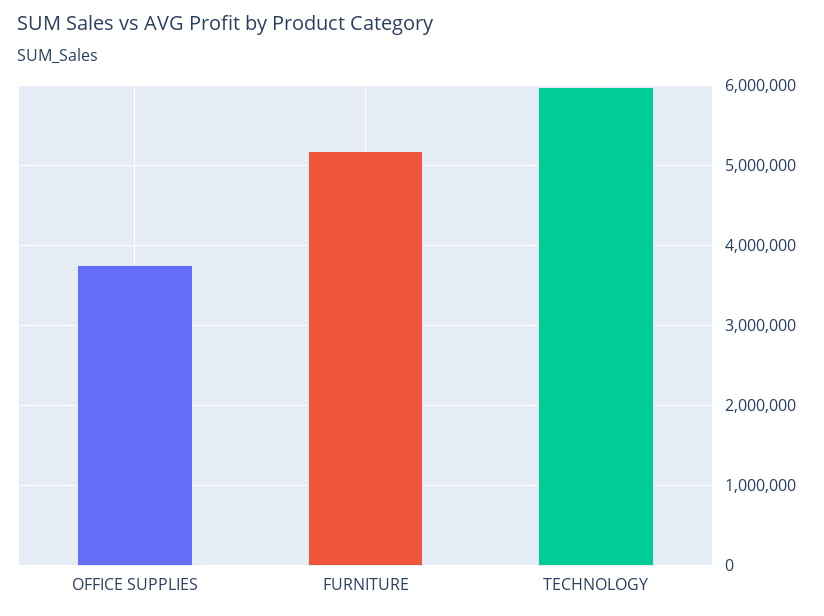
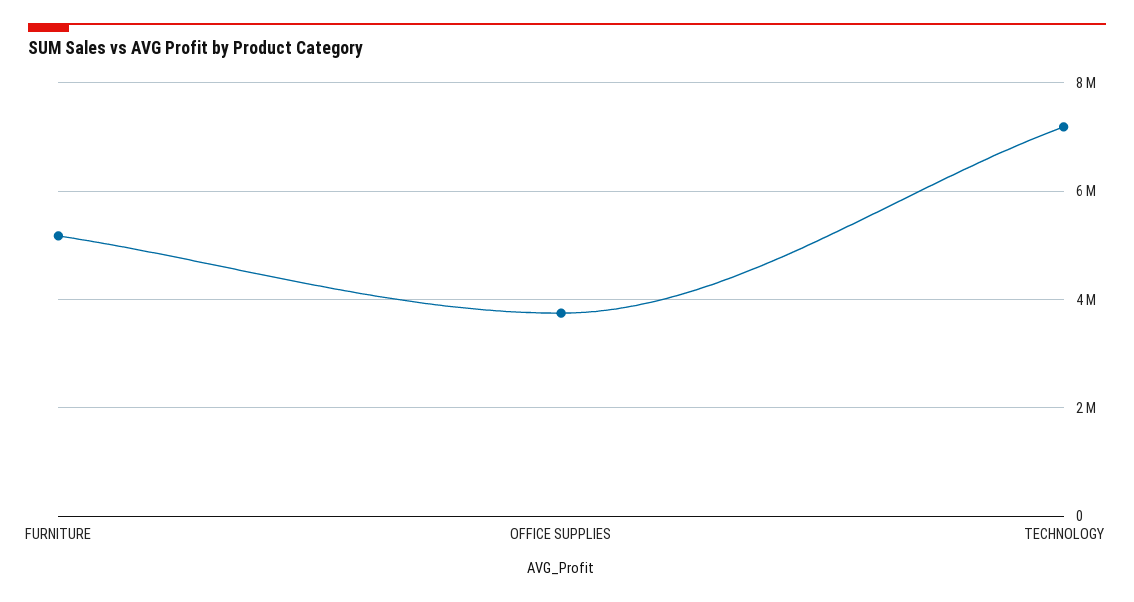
TECHNOLOGY: 6000000 -> 7200000

